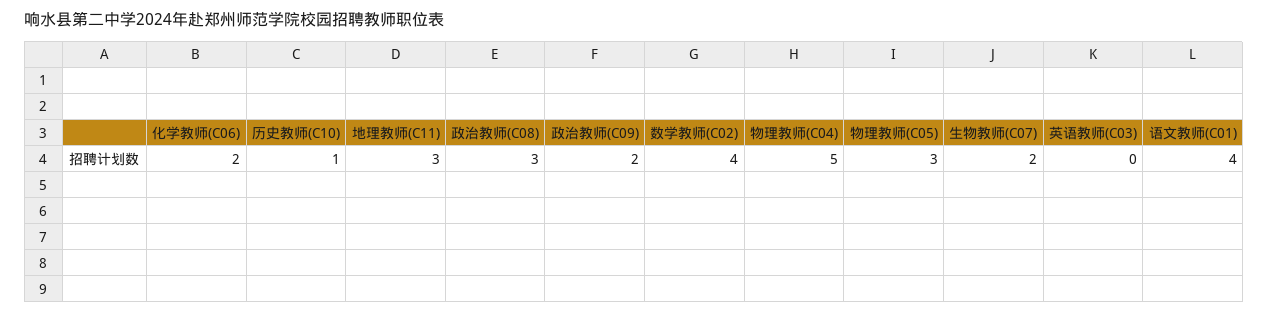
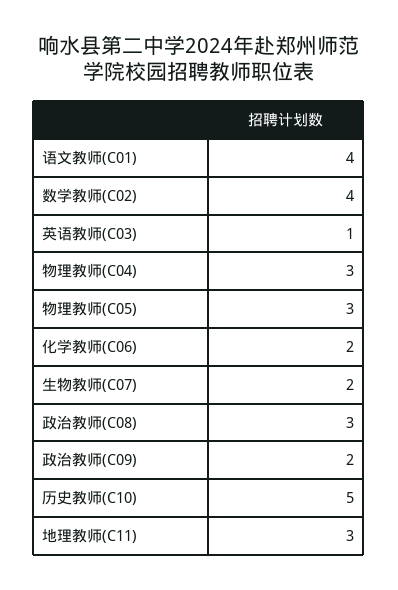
历史教师(C10): 1 -> 5
物理教师(C04): 5 -> 3
英语教师(C03): 0 -> 1

